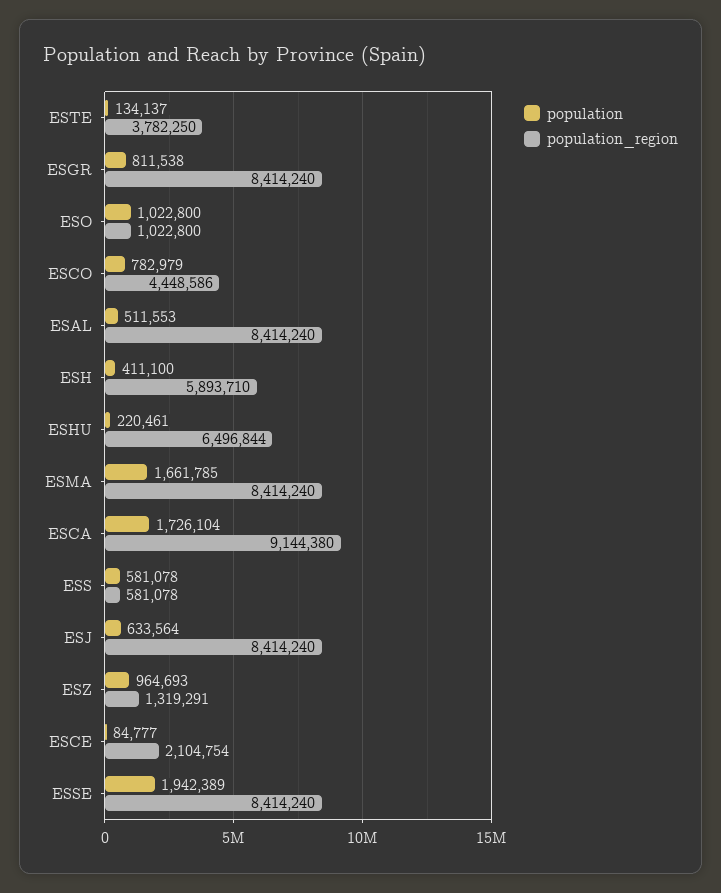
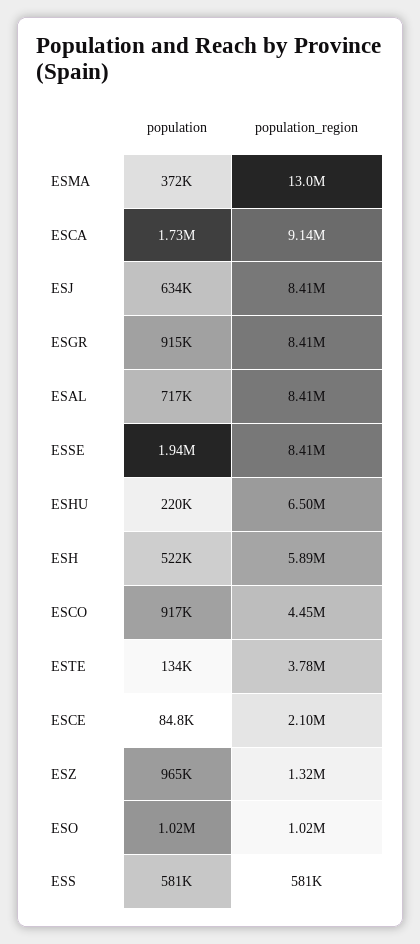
population, ESGR: 811538 -> 915000
population, ESCO: 782979 -> 917000
population, ESAL: 511553 -> 717000
population, ESH: 411100 -> 522000
population, ESMA: 1661785 -> 372000
population_region, ESMA: 8414240 -> 13000000

